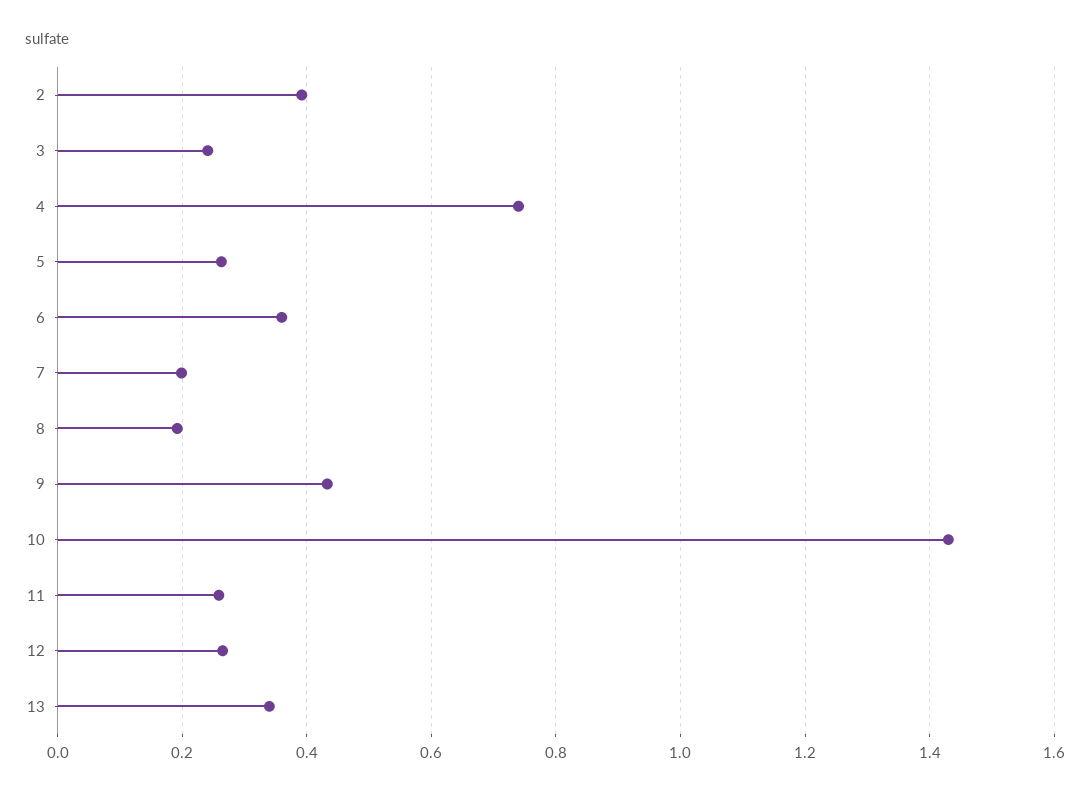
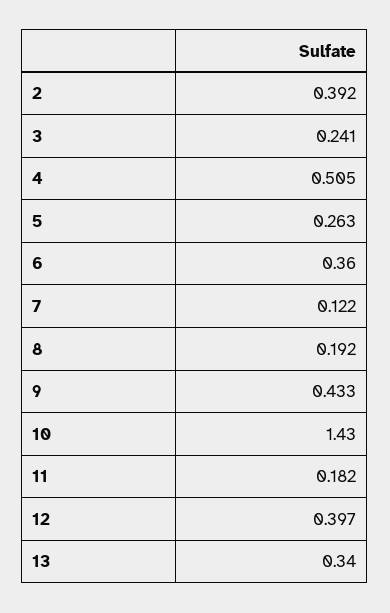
4: 0.74 -> 0.505
7: 0.2 -> 0.122
11: 0.26 -> 0.182
12: 0.26 -> 0.397

